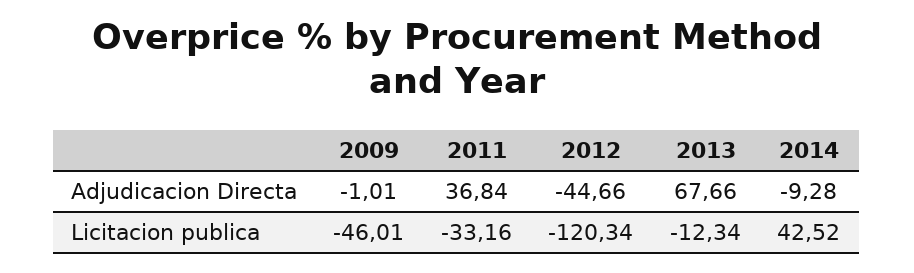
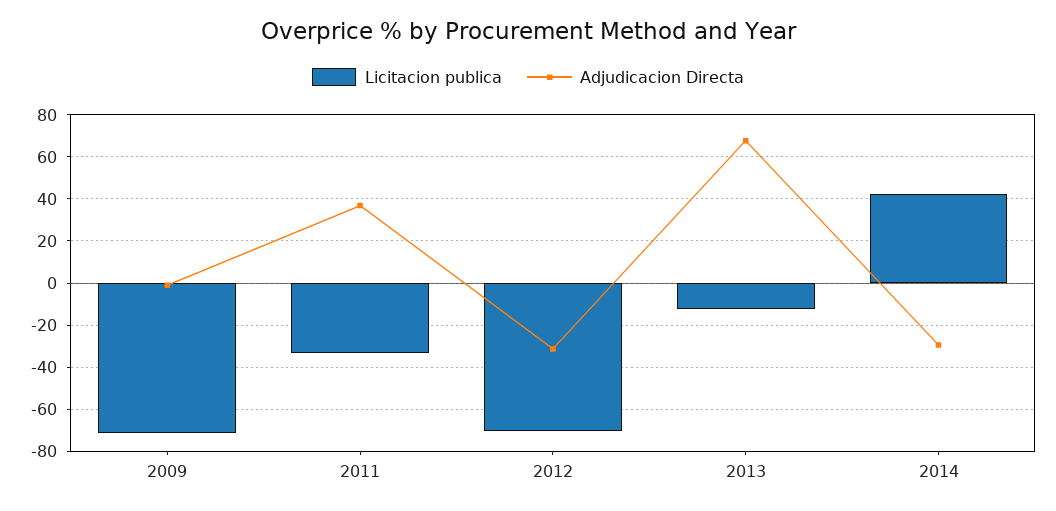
Adjudicacion Directa, 2012: -44.66 -> -30
Adjudicacion Directa, 2014: -9.28 -> -30
Licitacion publica, 2009: -46.01 -> -70
Licitacion publica, 2012: -120.34 -> -70

